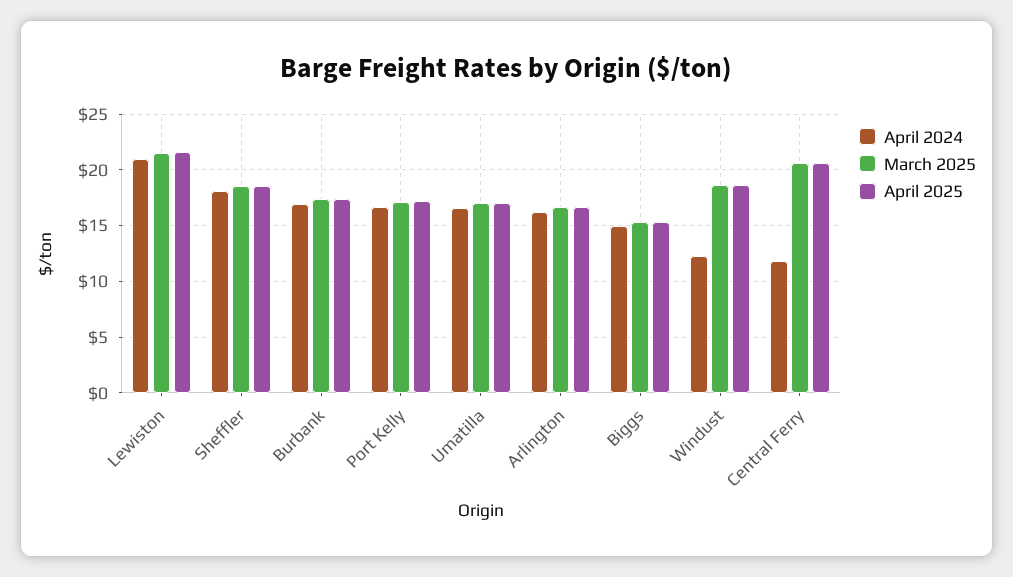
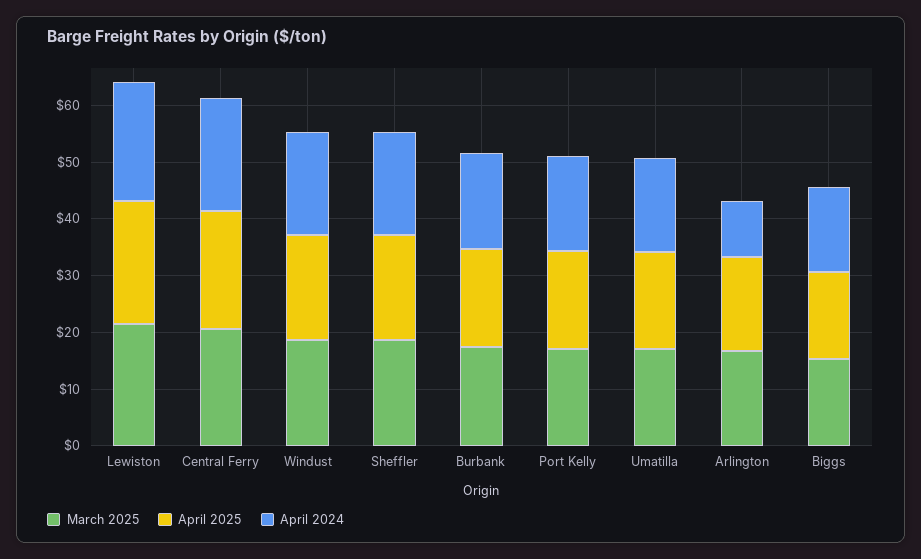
April 2024, Arlington: 16 -> 10
April 2024, Windust: 12 -> 18
April 2024, Central Ferry: 12 -> 20

